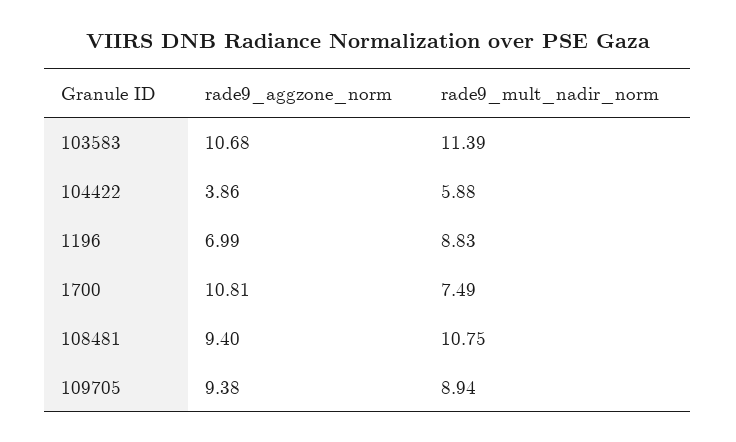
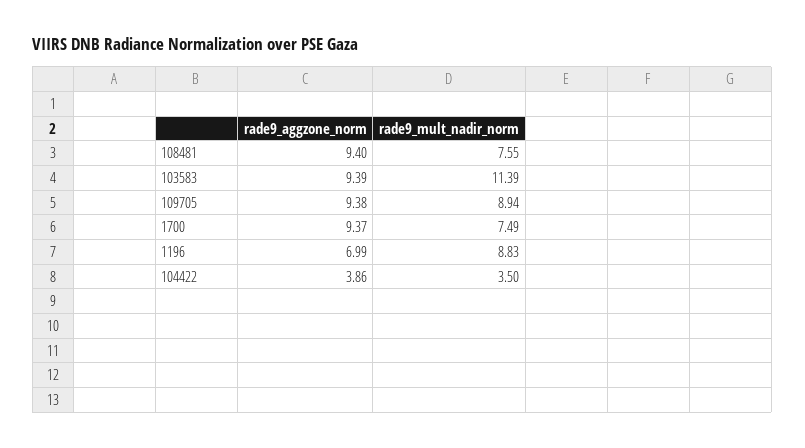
rade9_aggzone_norm, 103583: 10.68 -> 9.39
rade9_mult_nadir_norm, 104422: 5.88 -> 3.5
rade9_aggzone_norm, 1700: 10.81 -> 9.37
rade9_mult_nadir_norm, 108481: 10.75 -> 7.55

